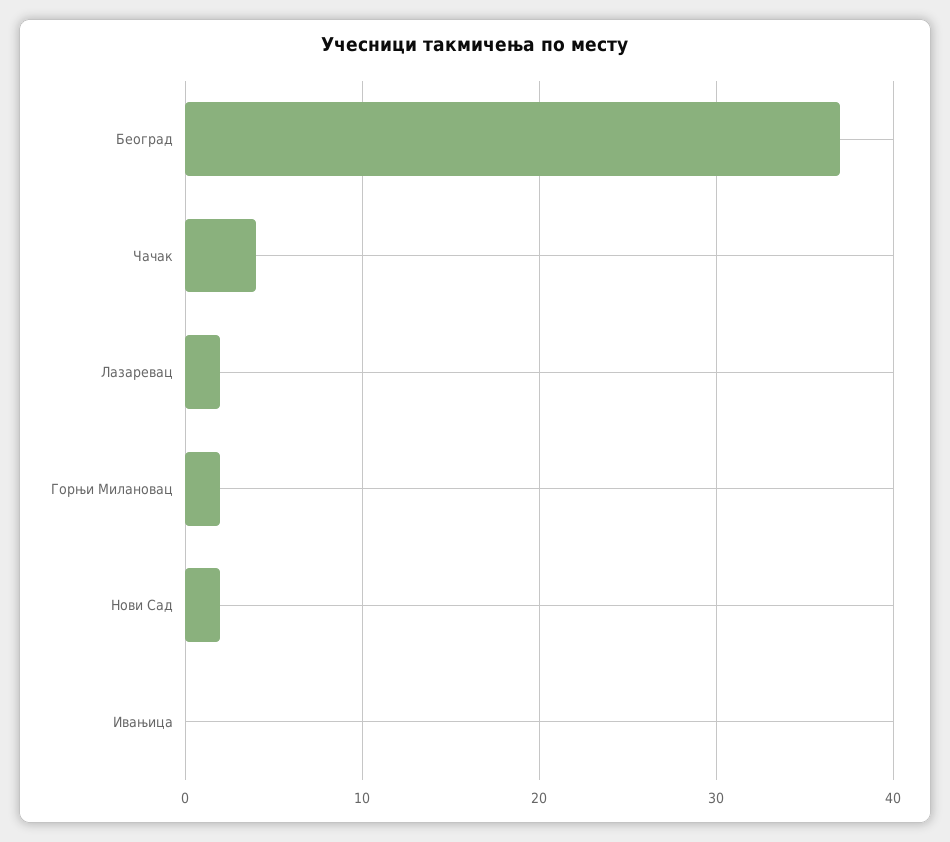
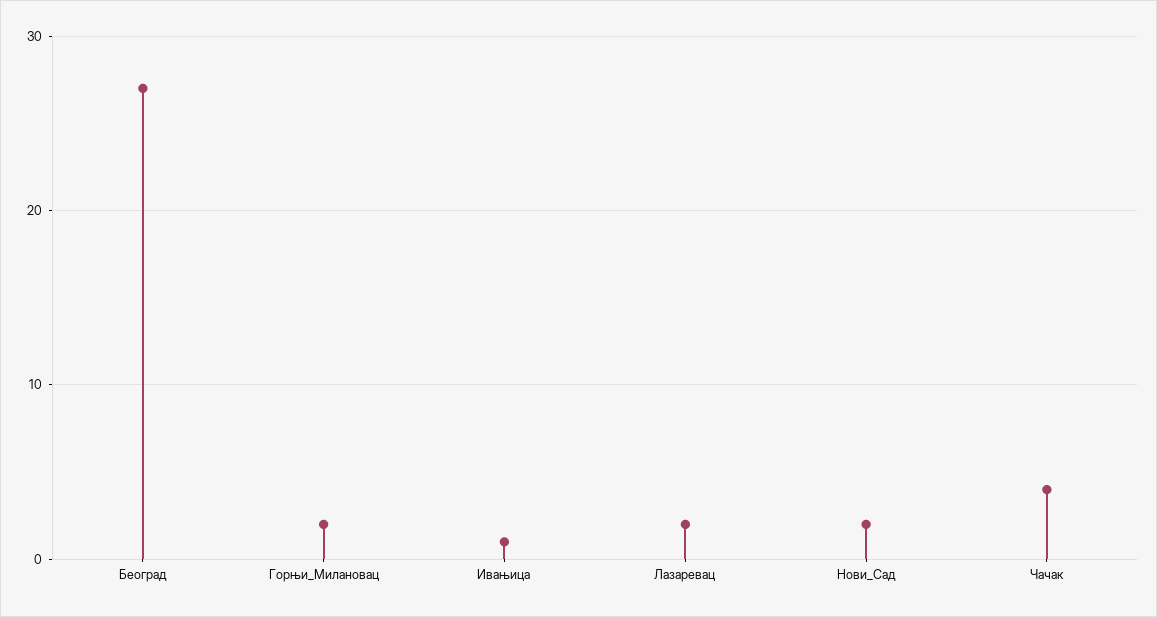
Београд: 37 -> 27
Ивањица: 0 -> 1

